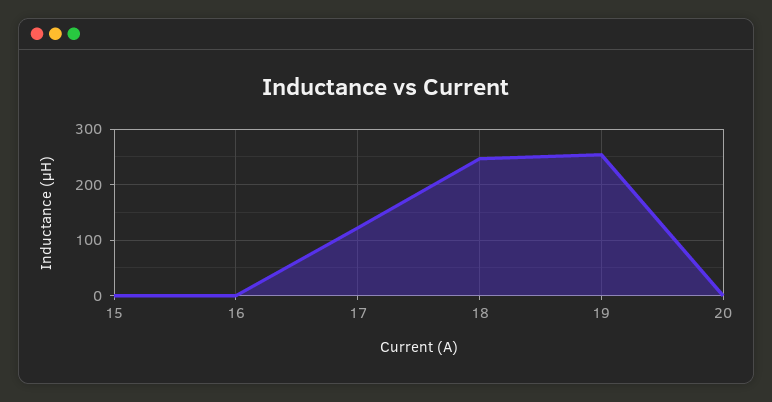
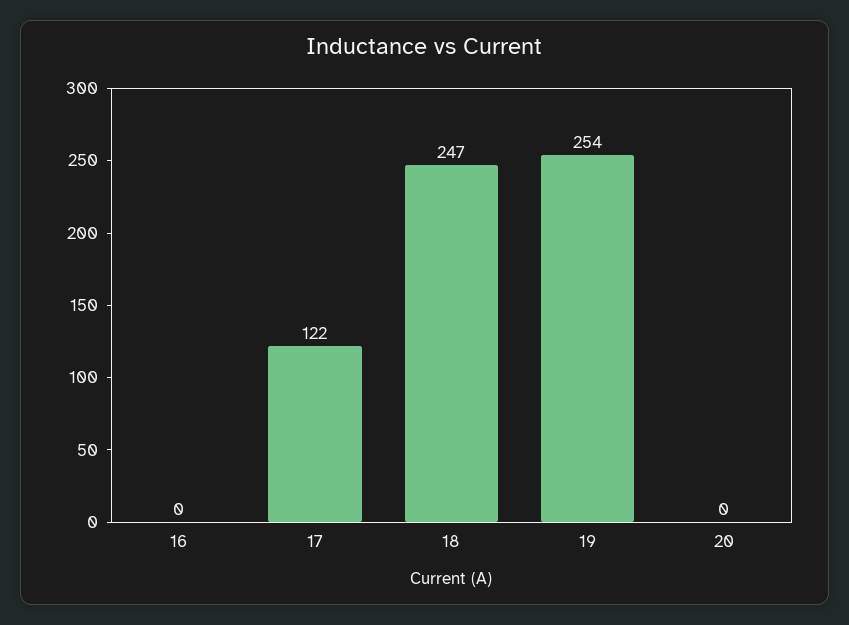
15: 0 -> none

